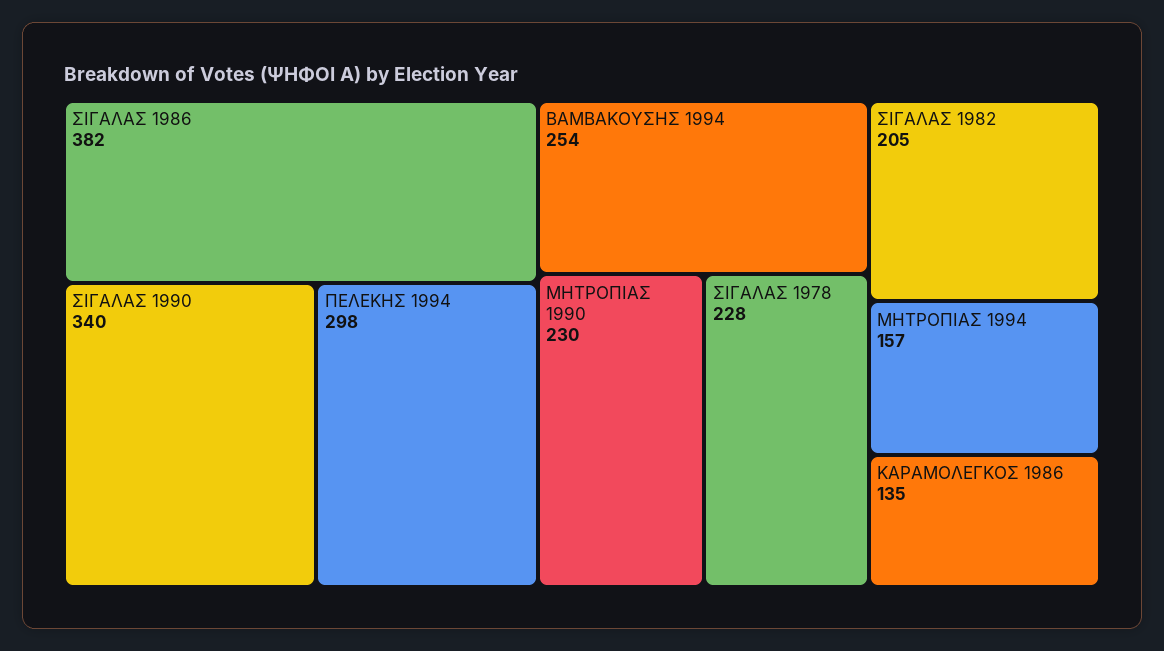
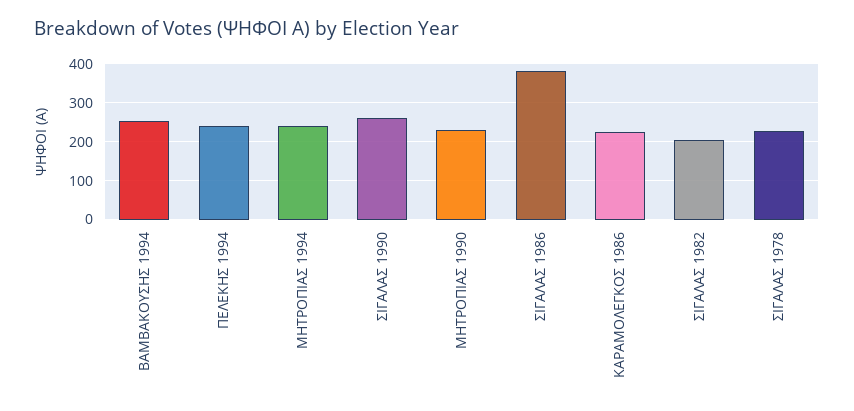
ΣΙΓΑΛΑΣ 1990: 340 -> 260
ΠΕΛΕΚΗΣ 1994: 298 -> 240
ΜΗΤΡΟΠΙΑΣ 1994: 157 -> 240
ΚΑΡΑΜΟΛΕΓΚΟΣ 1986: 135 -> 220

